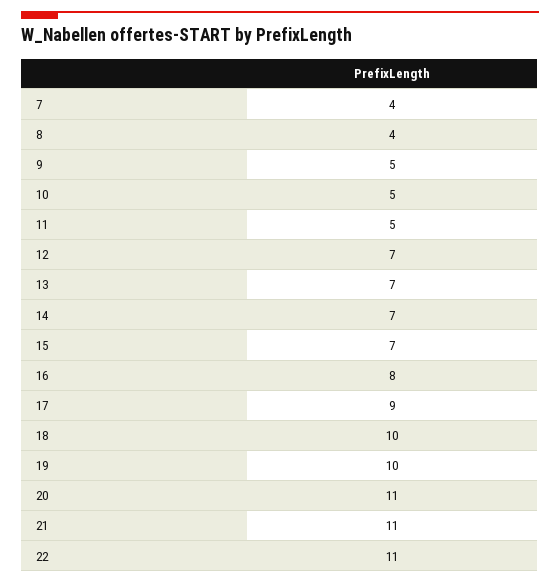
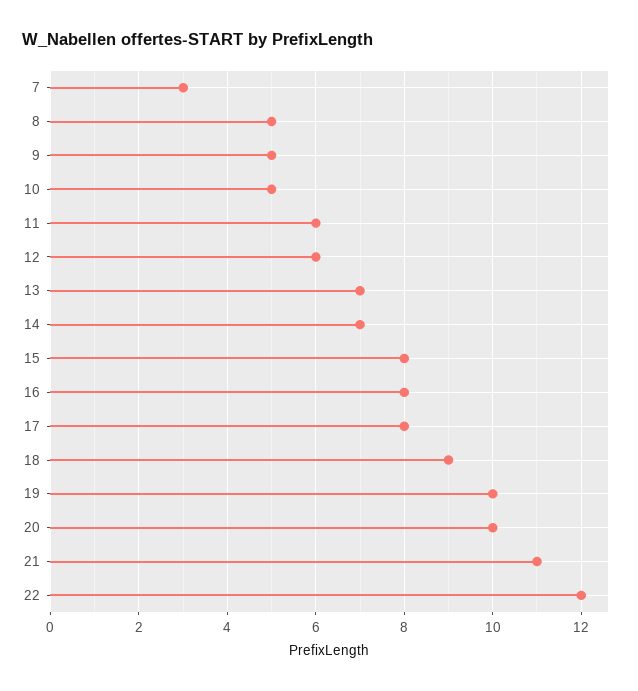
7: 4 -> 3
8: 4 -> 5
11: 5 -> 6
12: 7 -> 6
15: 7 -> 8
17: 9 -> 8
18: 10 -> 9
20: 11 -> 10
22: 11 -> 12

